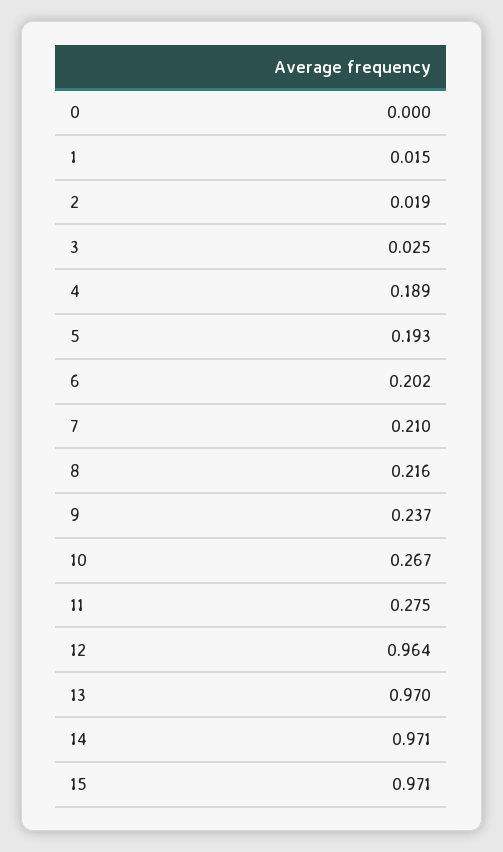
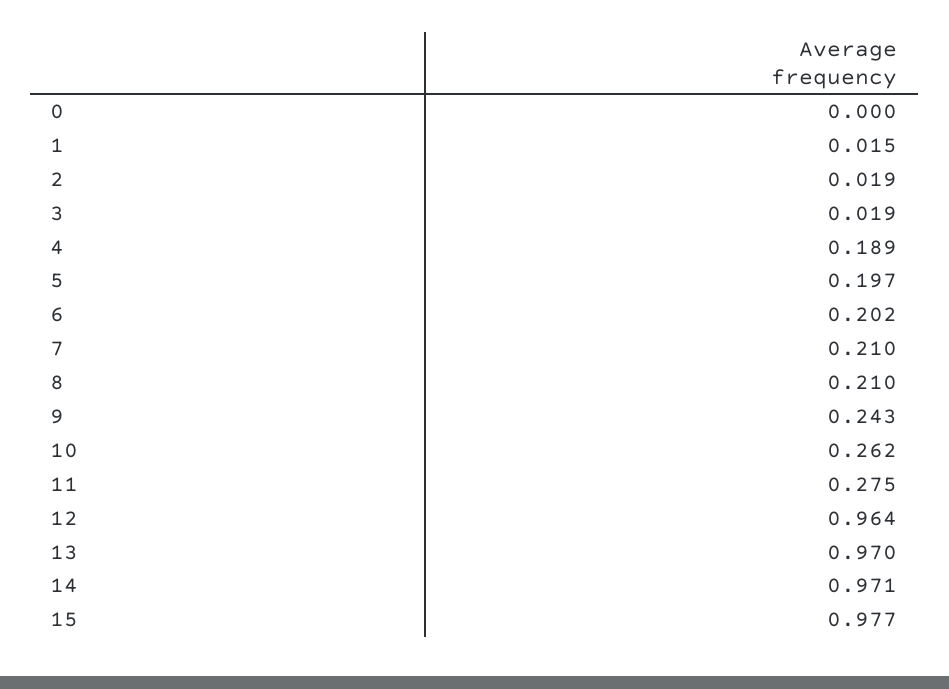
3: 0.025 -> 0.019
5: 0.193 -> 0.197
8: 0.216 -> 0.21
9: 0.237 -> 0.243
10: 0.267 -> 0.262
15: 0.971 -> 0.977

